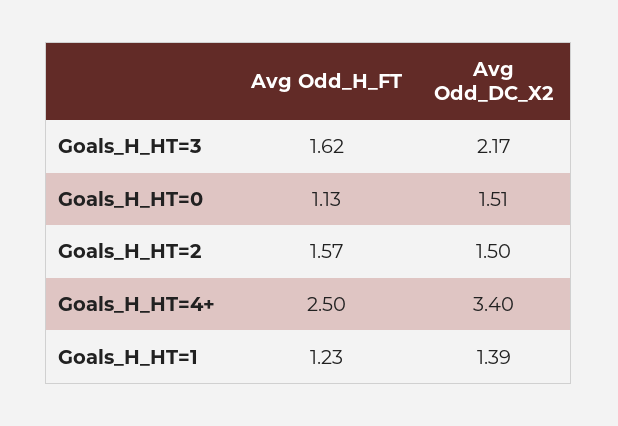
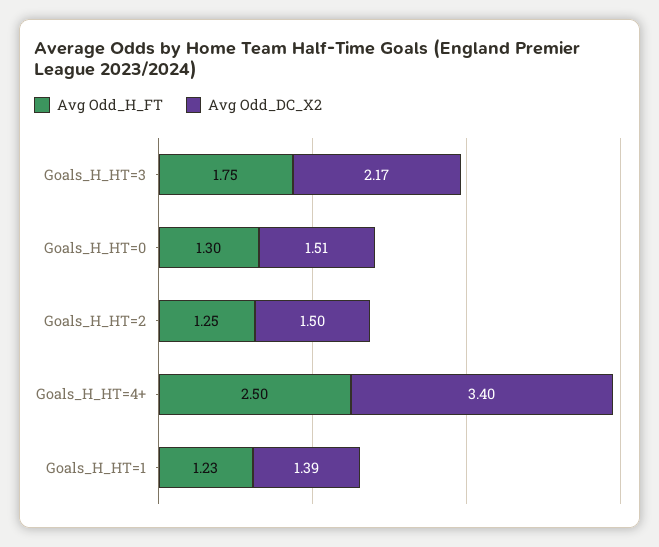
Avg Odd_H_FT, Goals_H_HT=3: 1.62 -> 1.75
Avg Odd_H_FT, Goals_H_HT=0: 1.13 -> 1.3
Avg Odd_H_FT, Goals_H_HT=2: 1.57 -> 1.25

